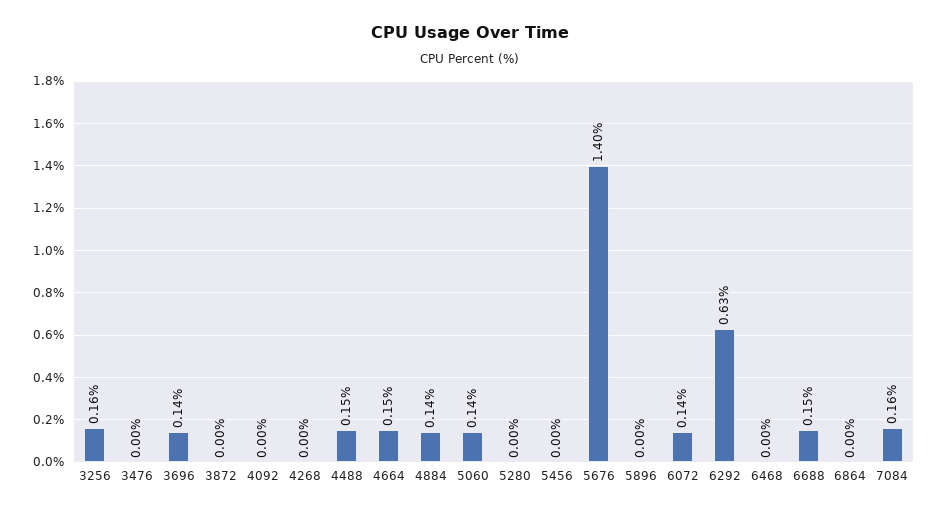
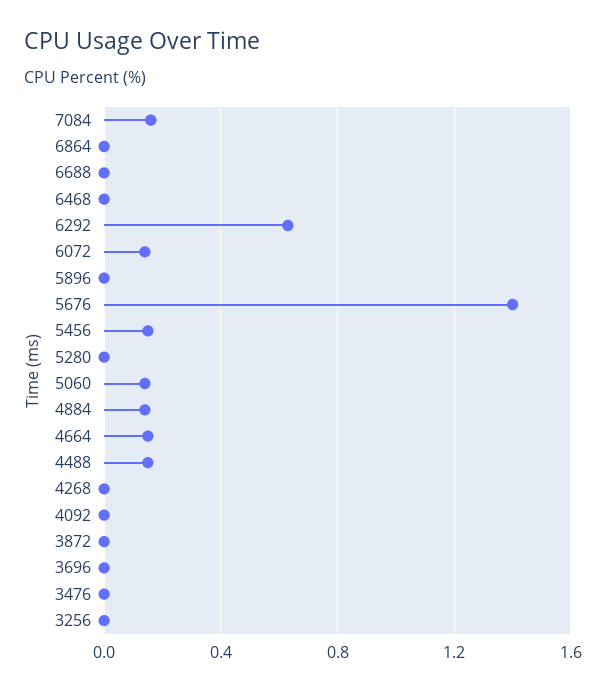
3256: 0.16 -> 0
3696: 0.14 -> 0
5456: 0 -> 0.15
6688: 0.15 -> 0

